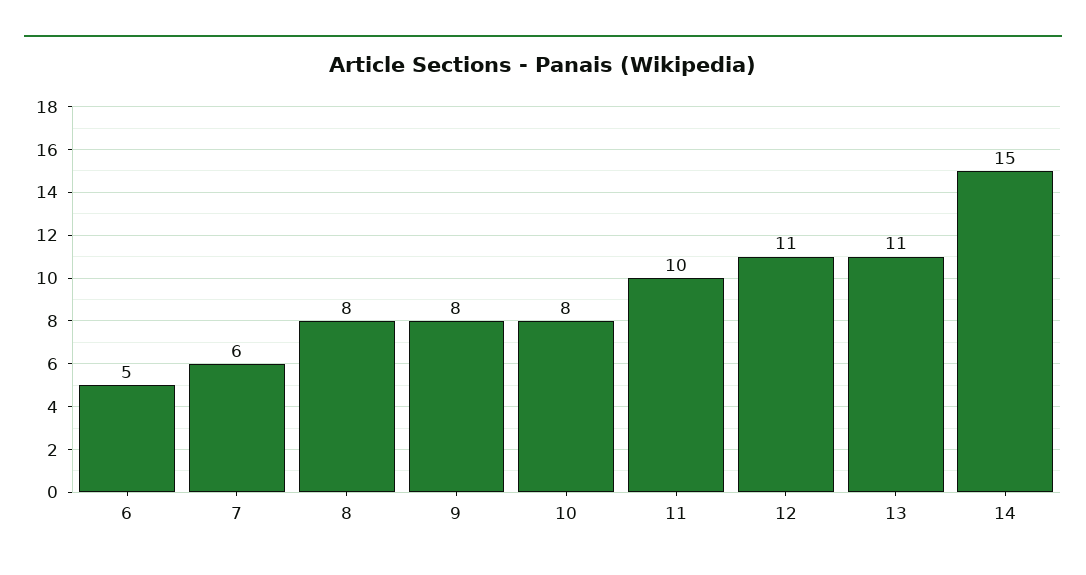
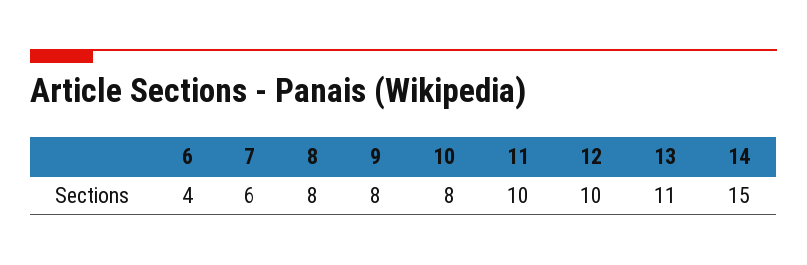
6: 5 -> 4
12: 11 -> 10

